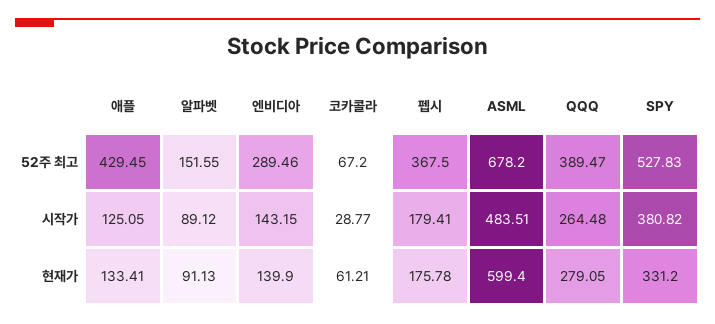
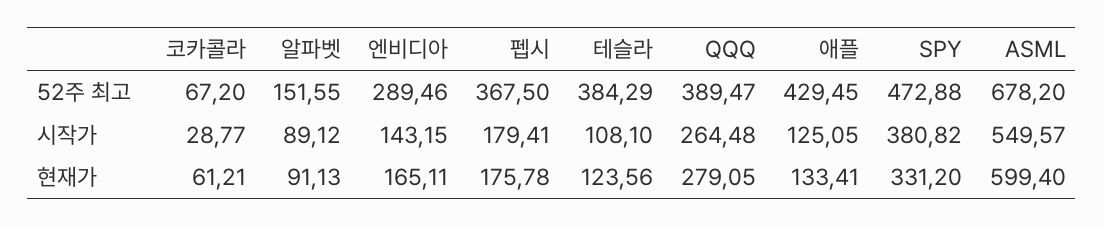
SPY, 52주 최고: 527.83 -> 472.88
ASML, 시작가: 483.51 -> 549.57
엔비디아, 현재가: 139.9 -> 165.11
테슬라, 52주 최고: none -> 384.29
테슬라, 시작가: none -> 108.1
테슬라, 현재가: none -> 123.56

